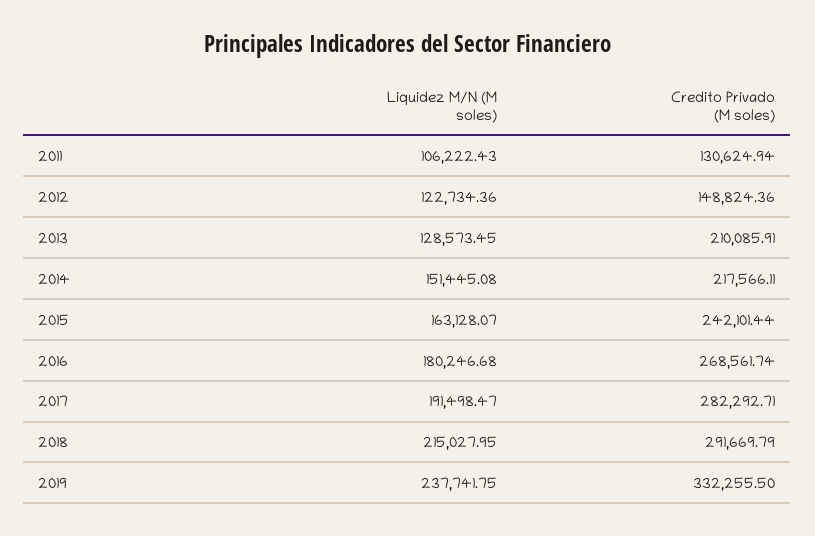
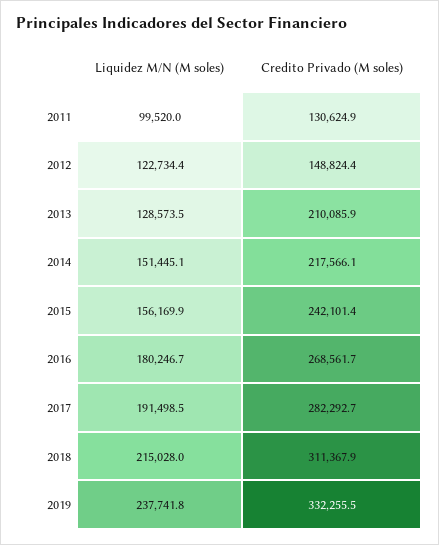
Liquidez M/N (M soles), 2011: 106222.43 -> 99520
Liquidez M/N (M soles), 2015: 163128.07 -> 156169.9
Credito Privado (M soles), 2018: 291669.79 -> 311367.9

